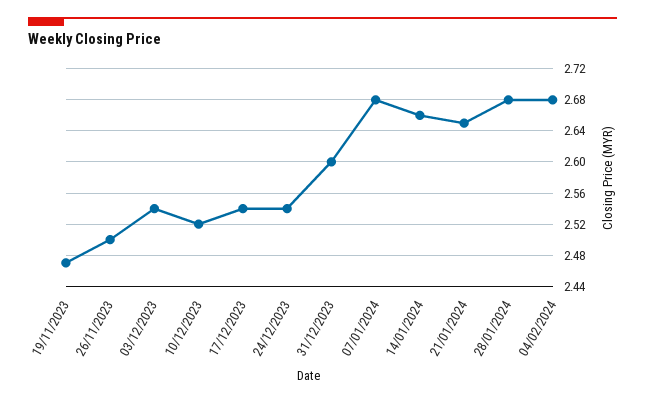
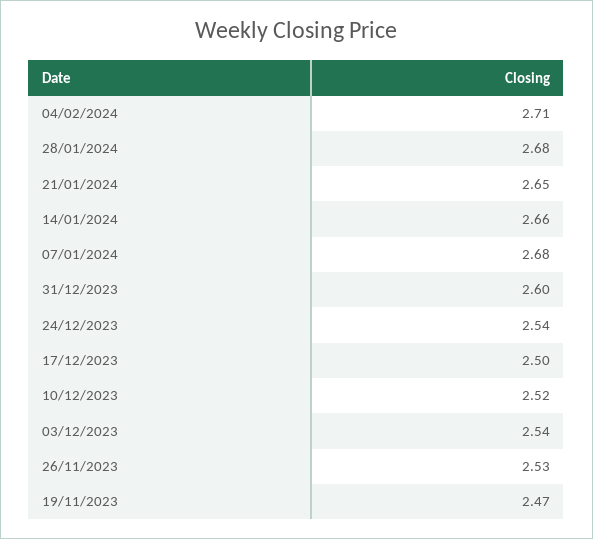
26/11/2023: 2.5 -> 2.53
17/12/2023: 2.54 -> 2.5
04/02/2024: 2.68 -> 2.71

